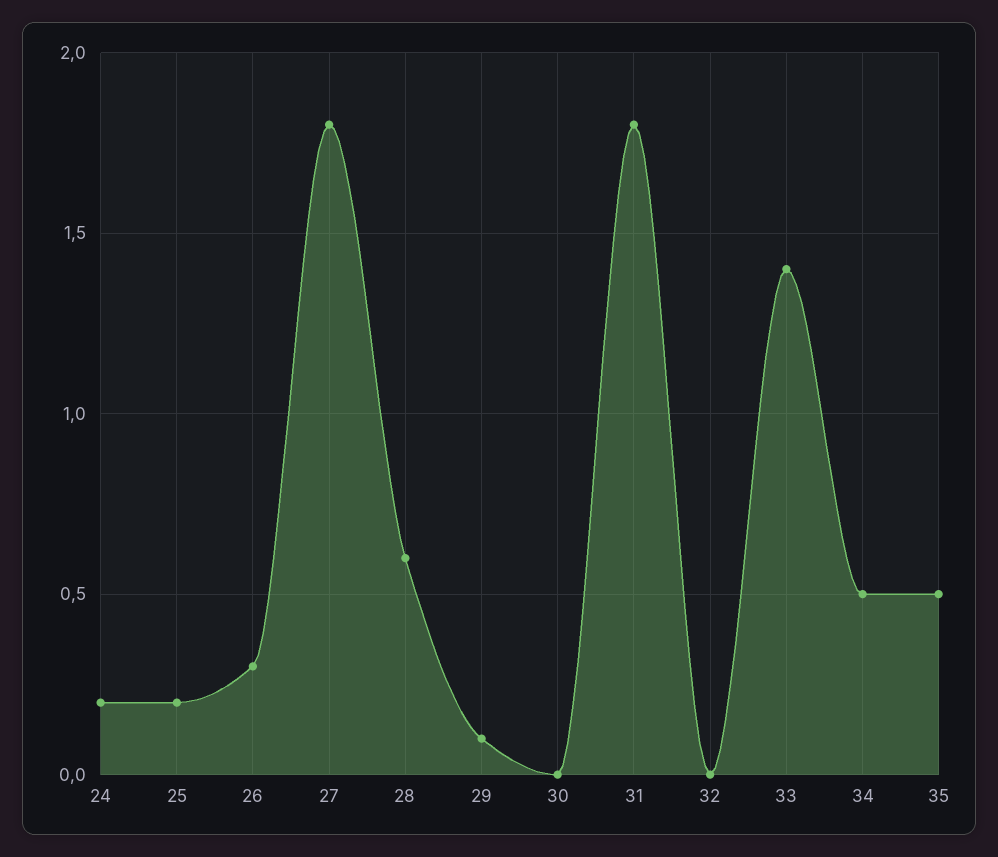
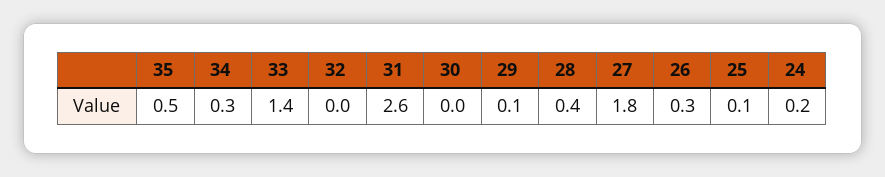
25: 0.2 -> 0.1
28: 0.6 -> 0.4
31: 1.8 -> 2.6
34: 0.5 -> 0.3

